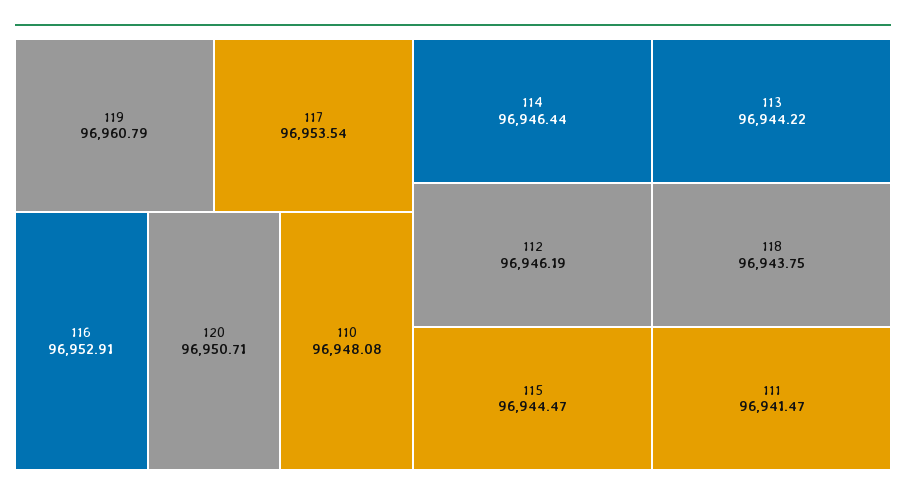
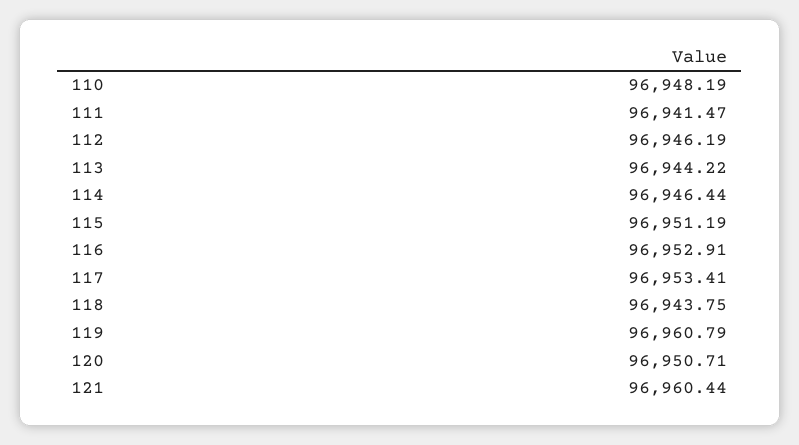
117: 96953.54 -> 96953.41
110: 96948.08 -> 96948.19
115: 96944.47 -> 96951.19
121: none -> 96960.44

